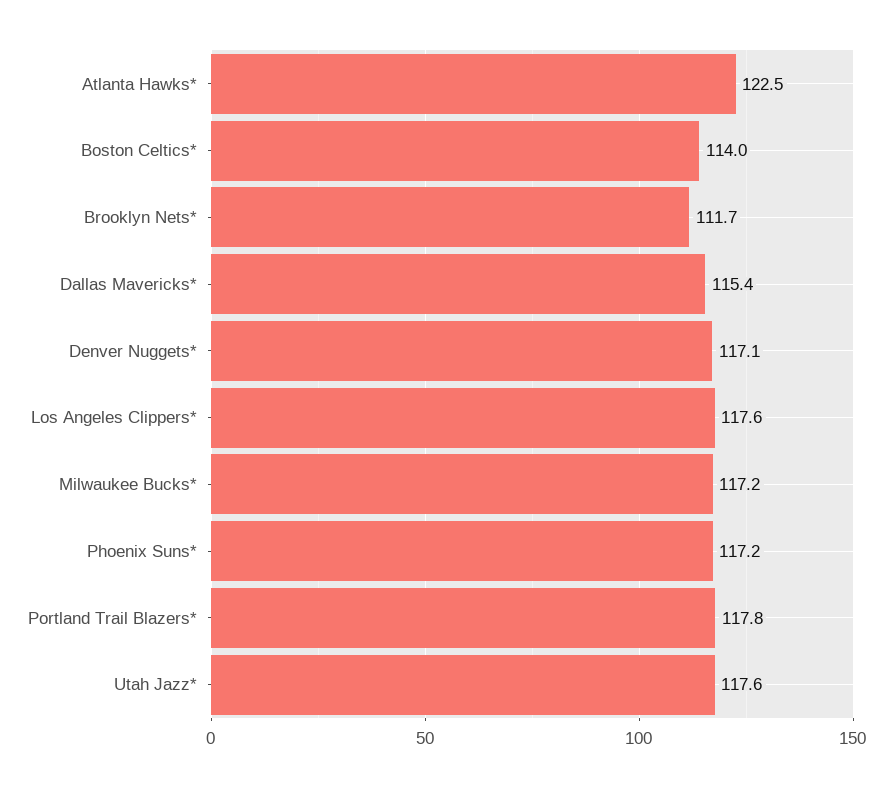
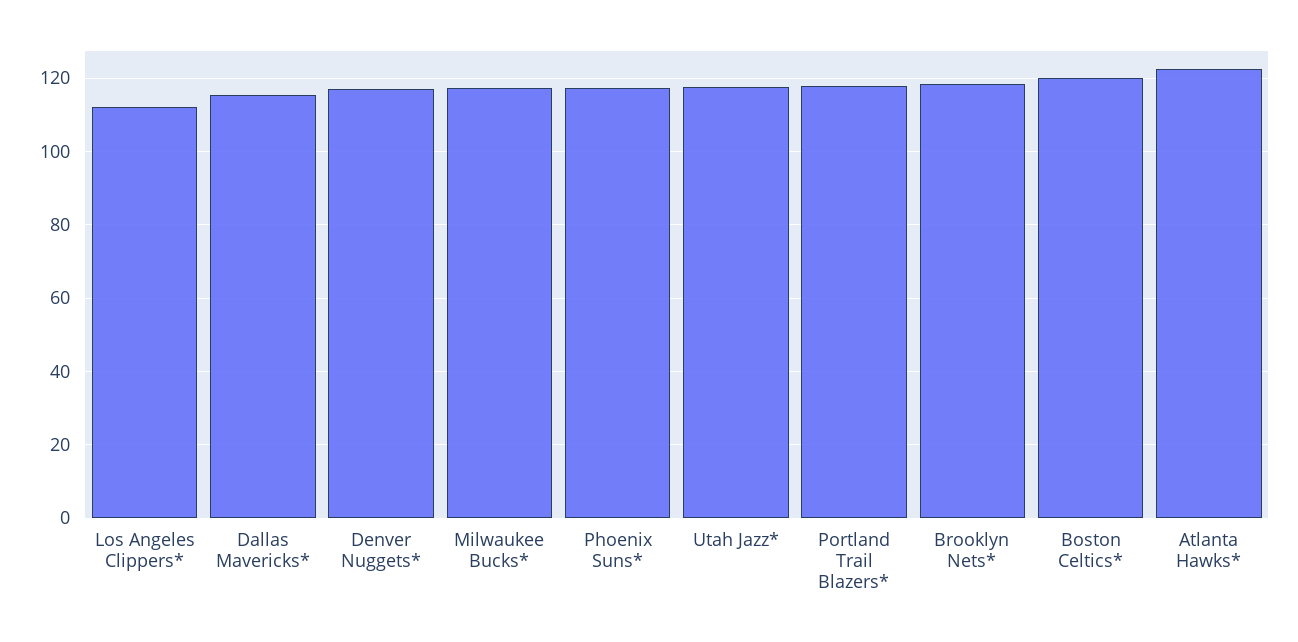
Boston Celtics*: 114 -> 120
Brooklyn Nets*: 111.7 -> 118
Los Angeles Clippers*: 117.6 -> 112

